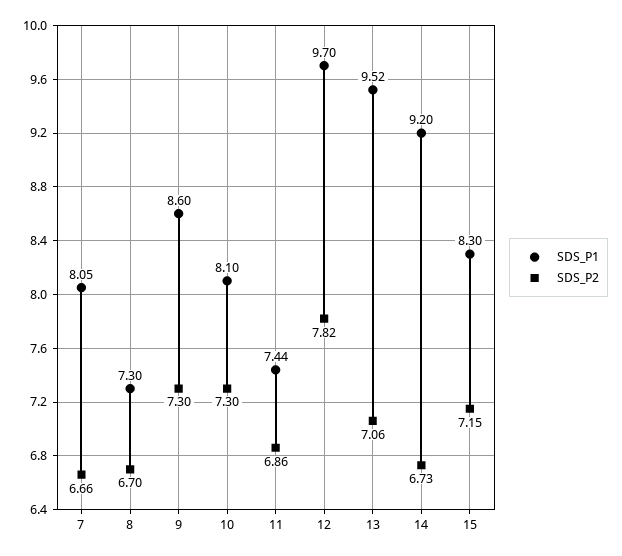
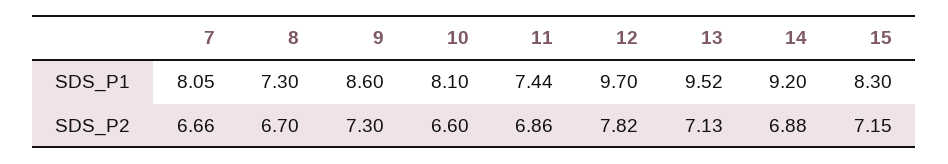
SDS_P2, 10: 7.3 -> 6.6
SDS_P2, 13: 7.06 -> 7.13
SDS_P2, 14: 6.73 -> 6.88

